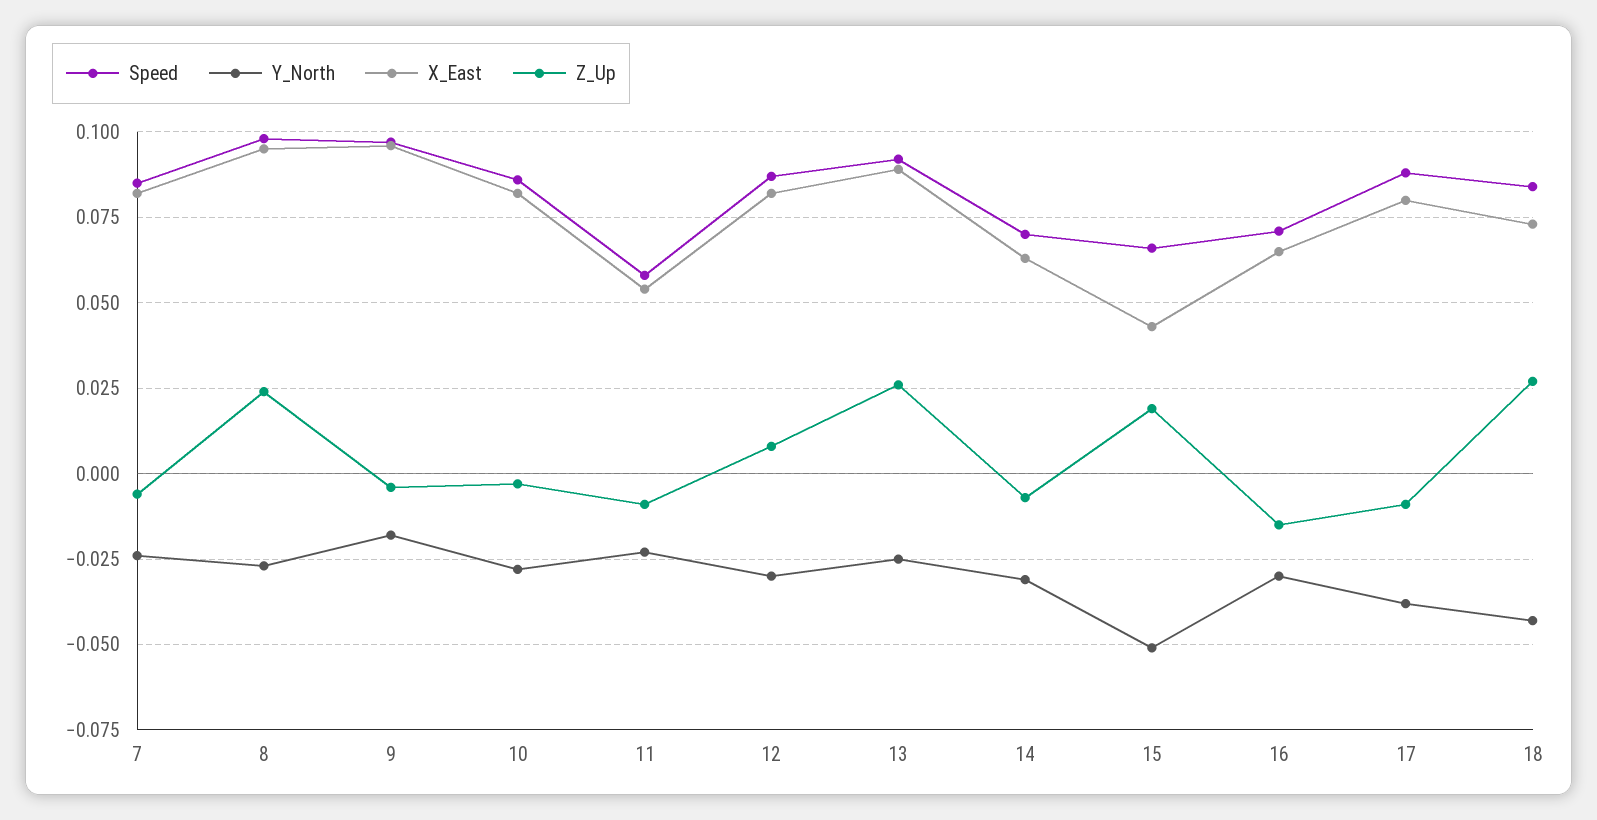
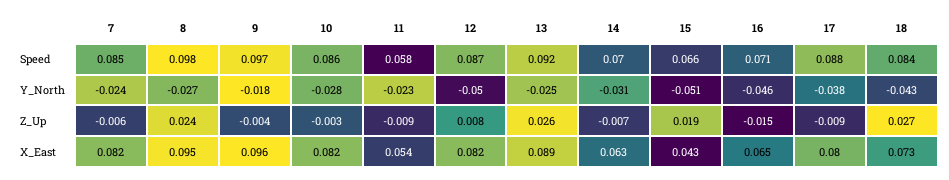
Y_North, 12: -0.03 -> -0.05
Y_North, 16: -0.03 -> -0.046

